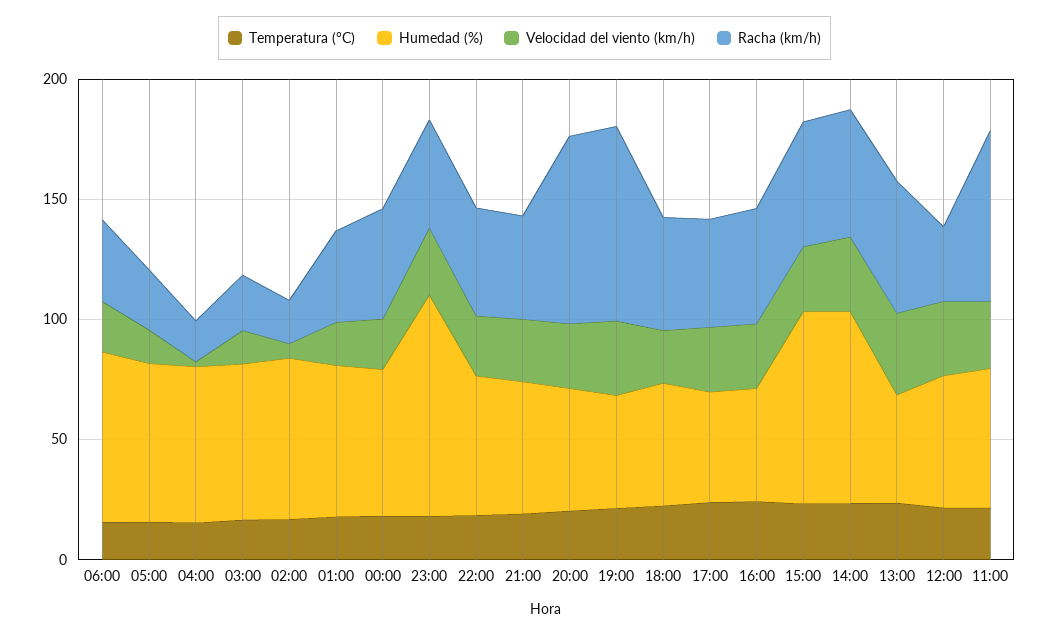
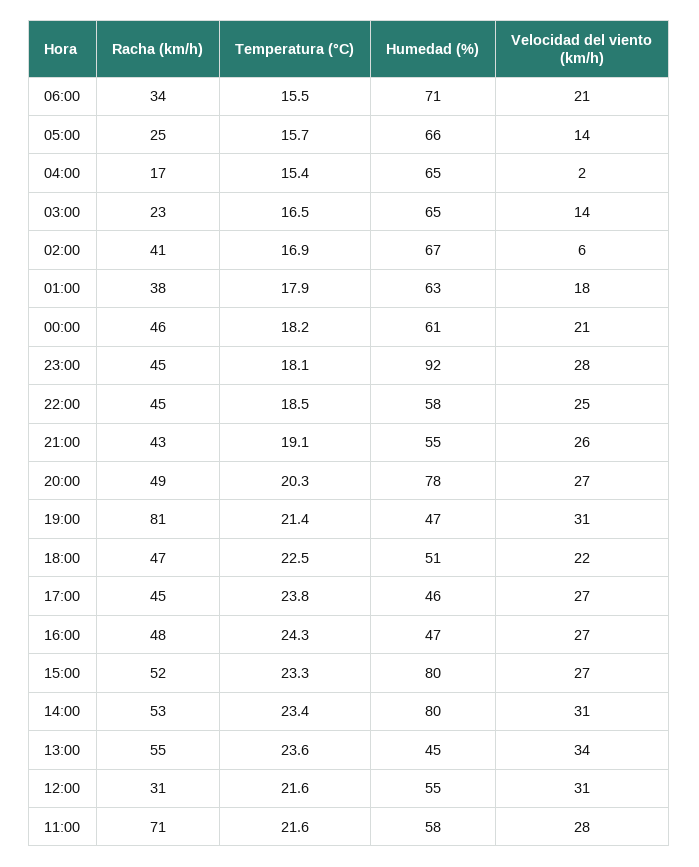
Racha (km/h), 02:00: 20 -> 41
Humedad (%), 20:00: 50 -> 78
Racha (km/h), 20:00: 80 -> 49

